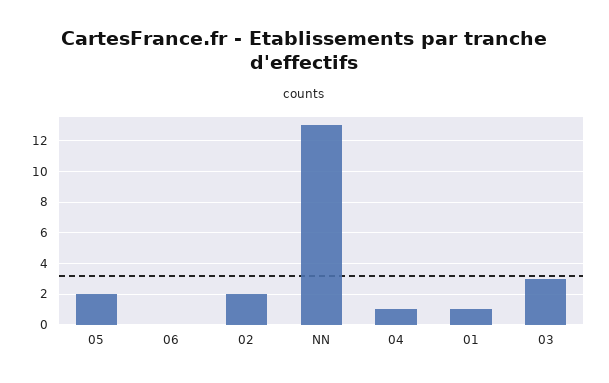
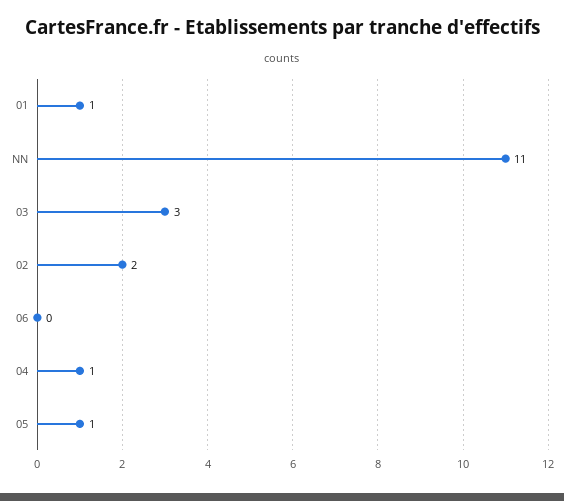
05: 2 -> 1
NN: 13 -> 11

